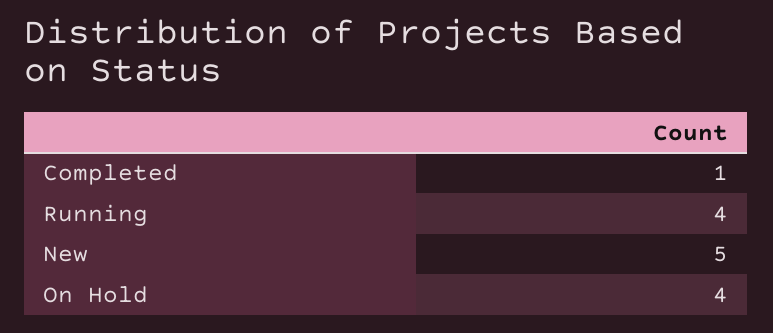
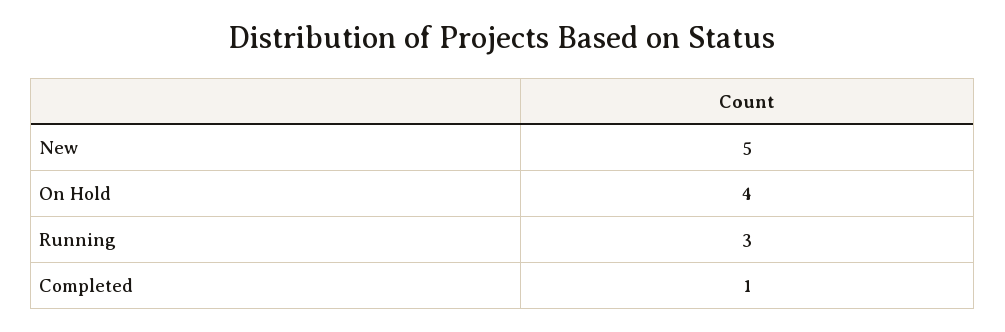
Running: 4 -> 3

